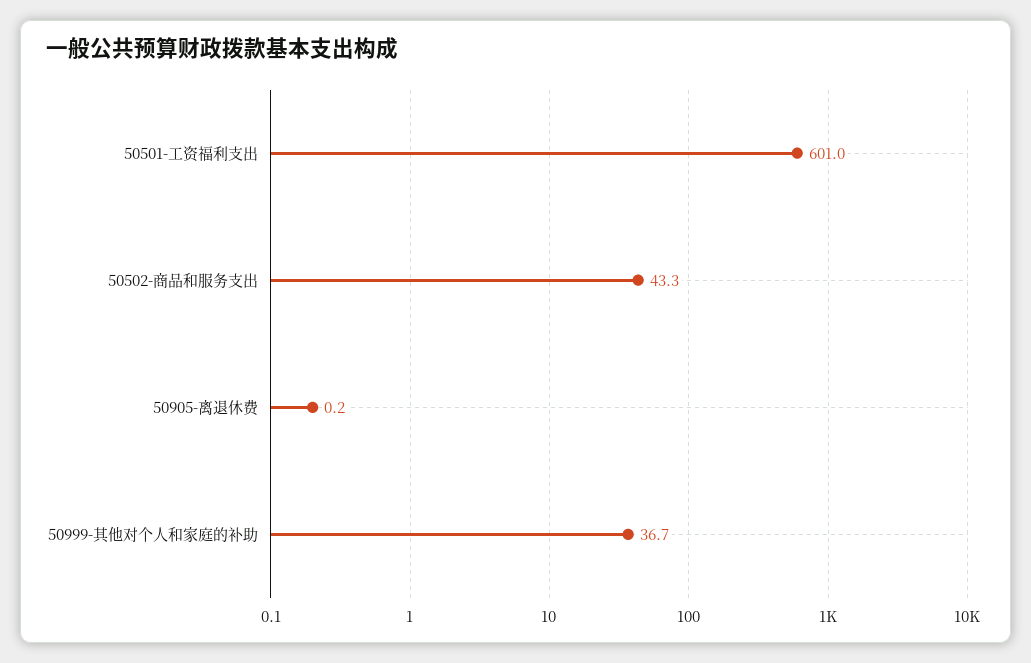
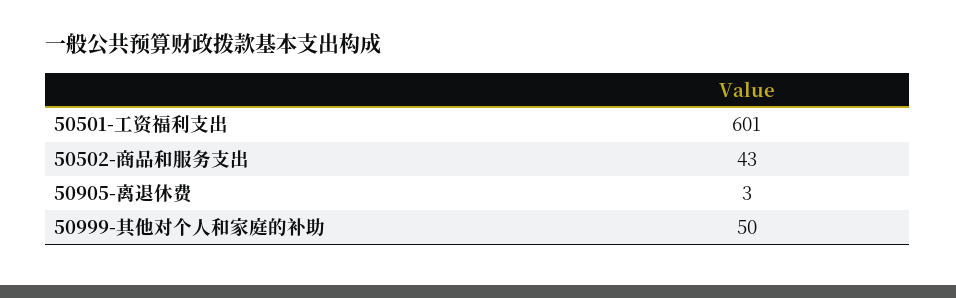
50905-离退休费: 0.2 -> 3
50999-其他对个人和家庭的补助: 36.7 -> 50

